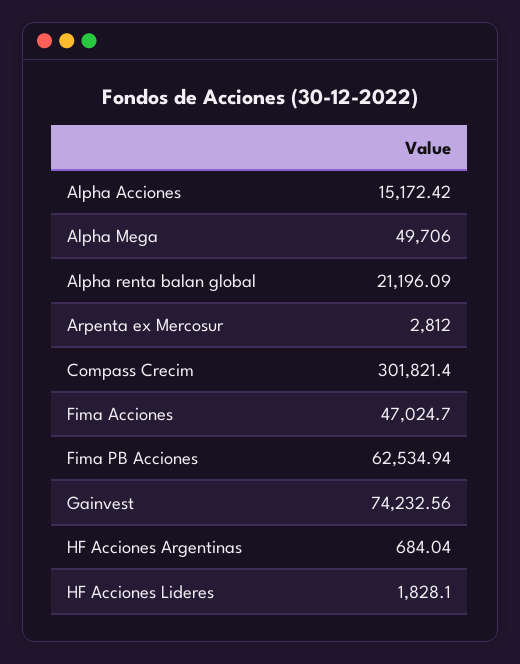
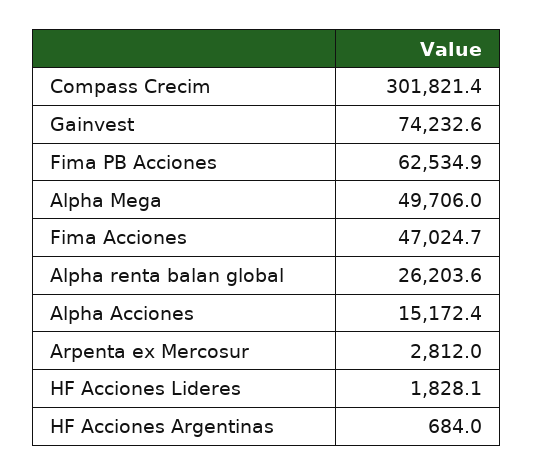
Alpha renta balan global: 21196.09 -> 26203.6

